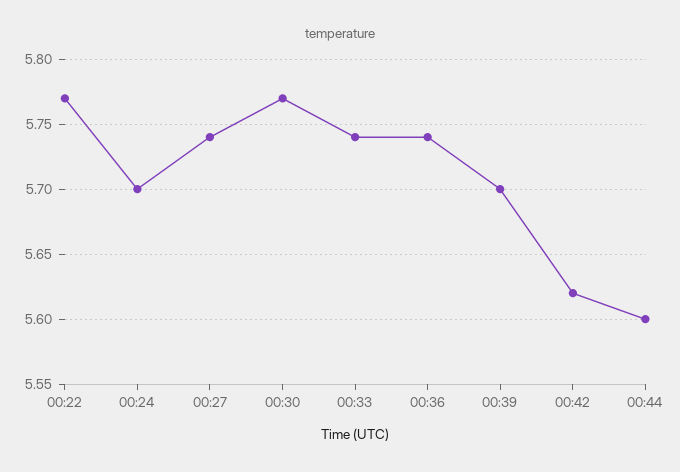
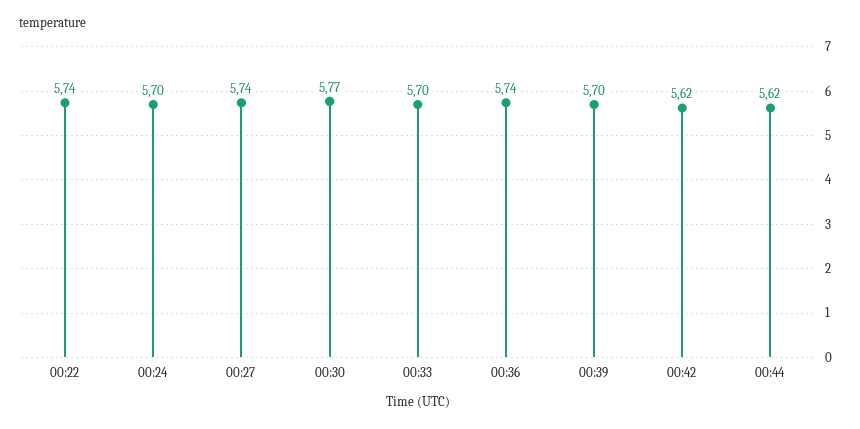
00:22: 5.77 -> 5.74
00:33: 5.74 -> 5.7
00:44: 5.6 -> 5.62

